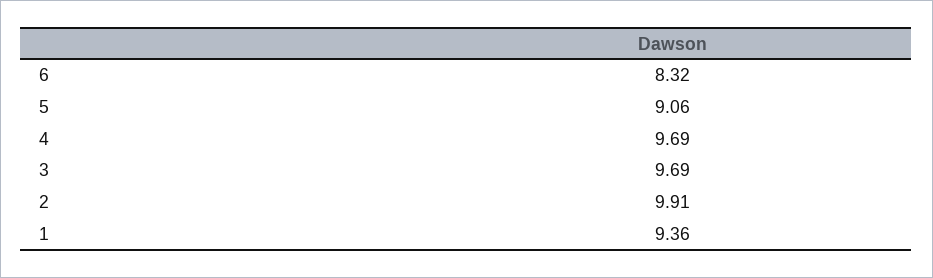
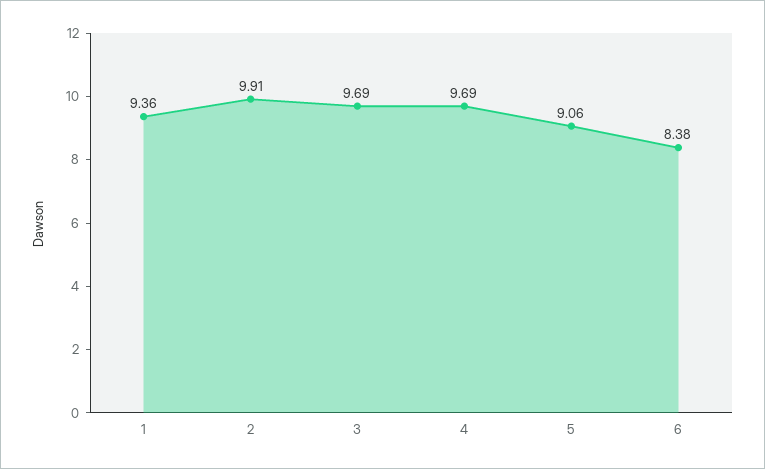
6: 8.32 -> 8.38

